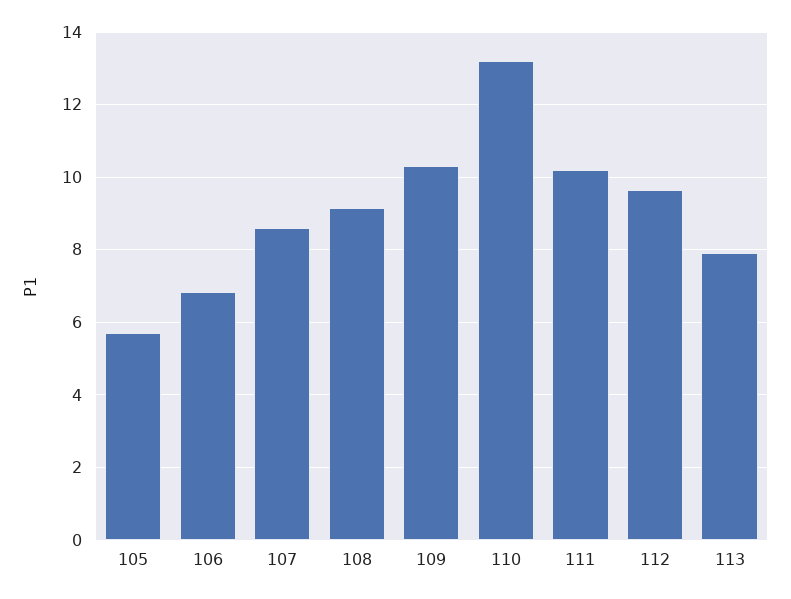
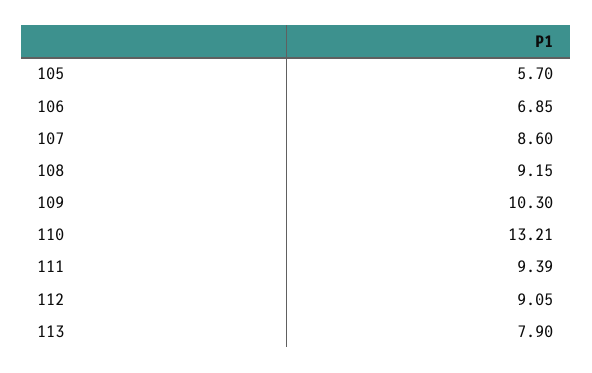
111: 10.2 -> 9.39
112: 9.6 -> 9.05

